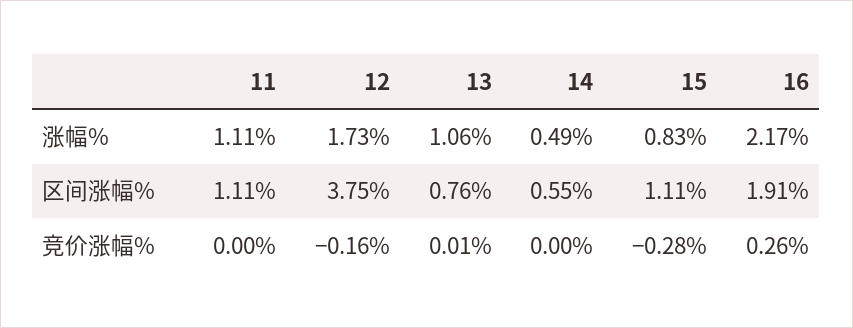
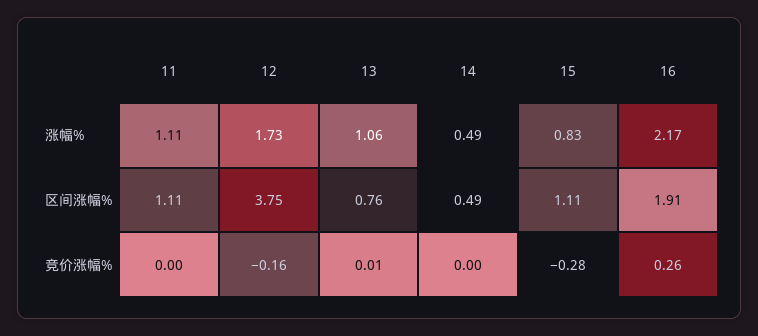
14, 区间涨幅%: 0.55 -> 0.49

